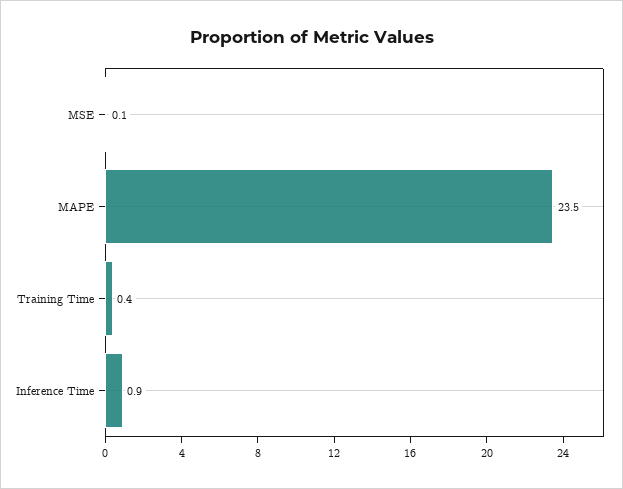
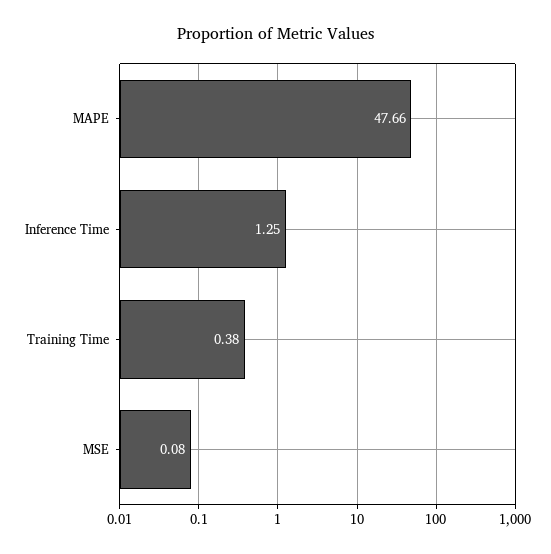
MAPE: 23.5 -> 47.66
Inference Time: 0.9 -> 1.25

